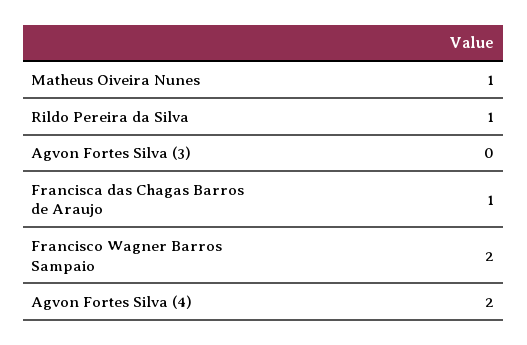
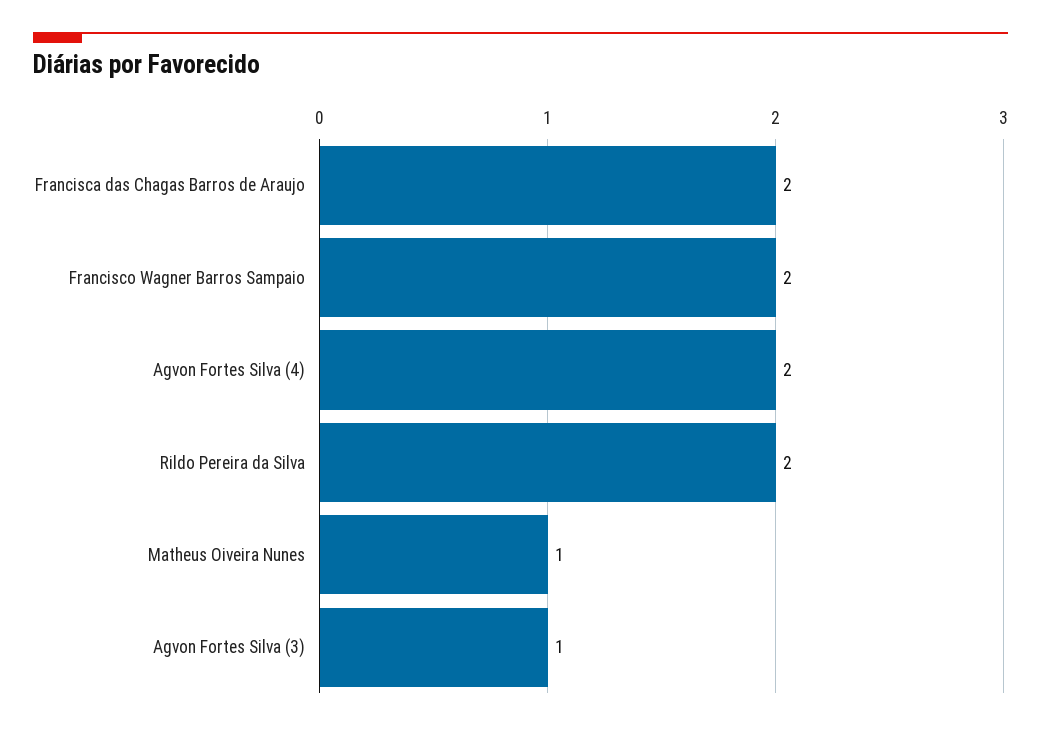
Rildo Pereira da Silva: 1 -> 2
Agvon Fortes Silva (3): 0 -> 1
Francisca das Chagas Barros de Araujo: 1 -> 2

